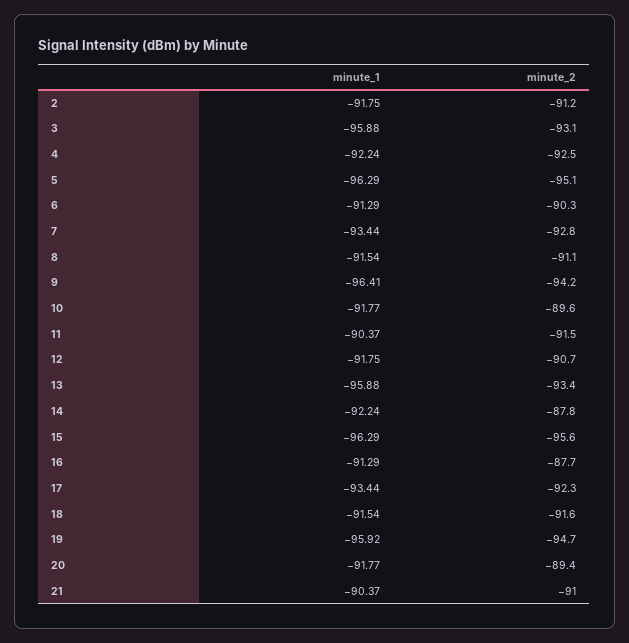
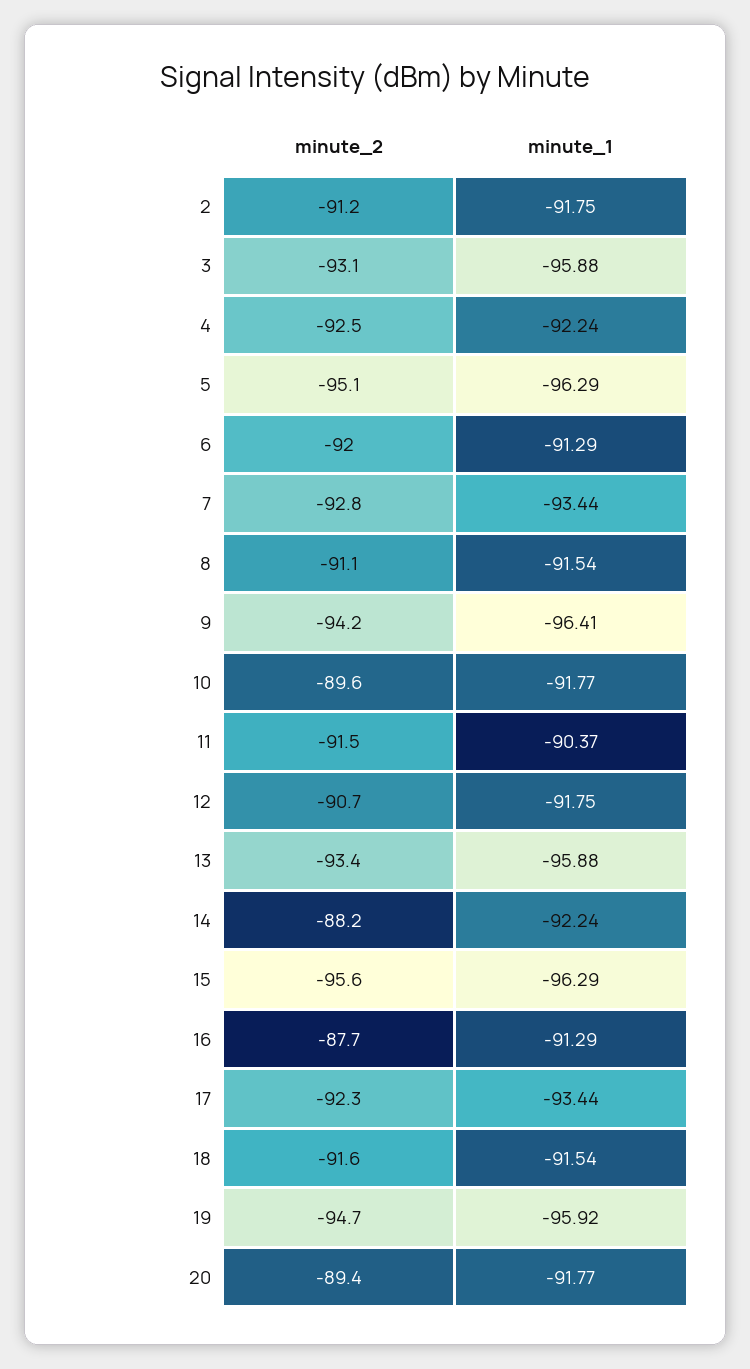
minute_2, 6: -90.3 -> -92
minute_2, 14: -87.8 -> -88.2
minute_1, 21: -90.37 -> none
minute_2, 21: -91 -> none

